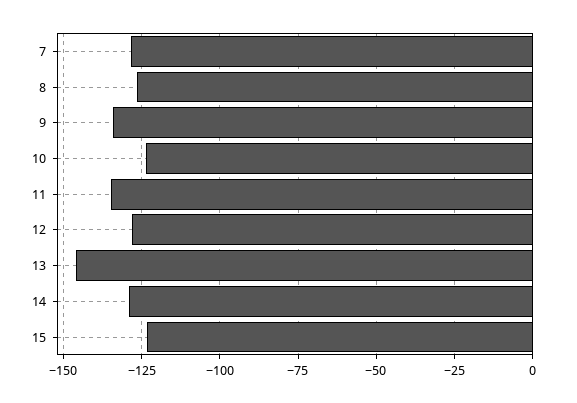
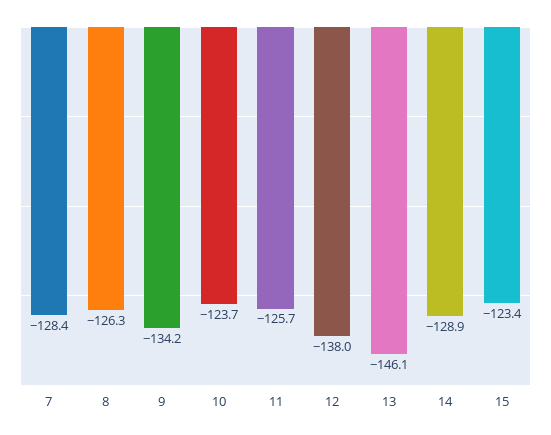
11: -135 -> -125.7
12: -127.5 -> -138

